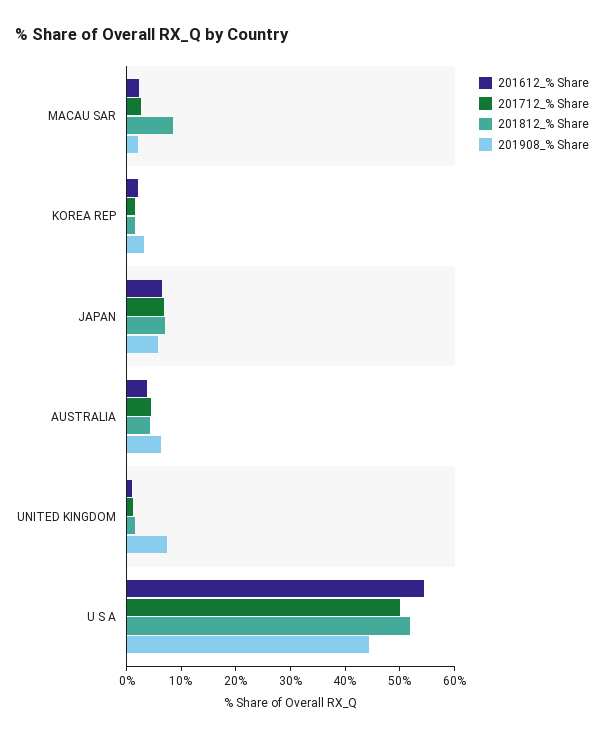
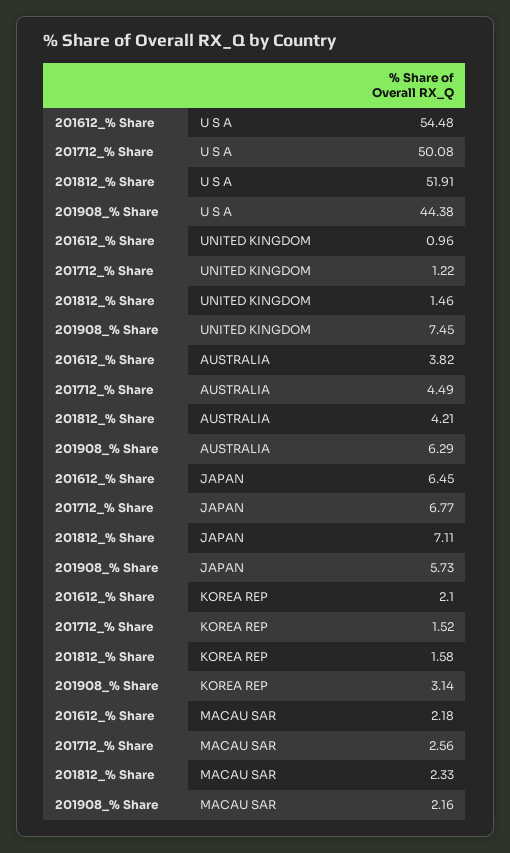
201812_% Share, MACAU SAR: 8 -> 2.33

